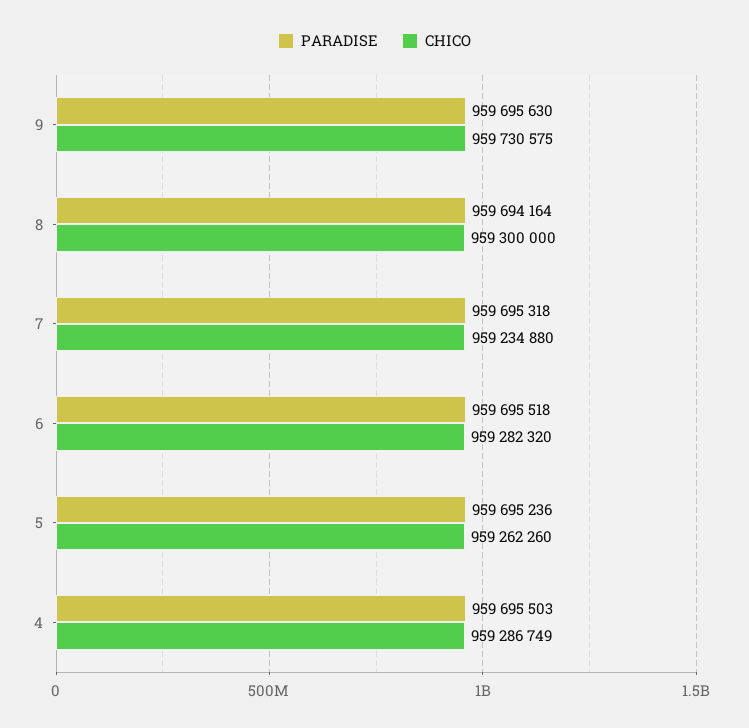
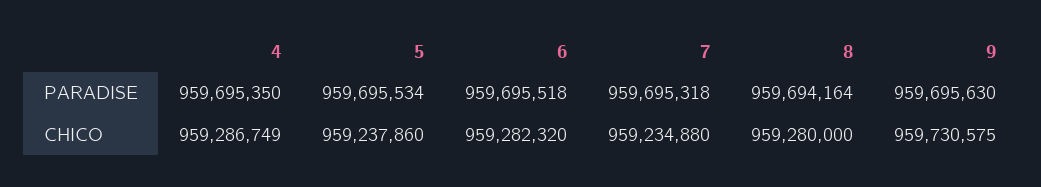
CHICO, 8: 959300000 -> 959280000
PARADISE, 5: 959695236 -> 959695534
CHICO, 5: 959262260 -> 959237860
PARADISE, 4: 959695503 -> 959695350

